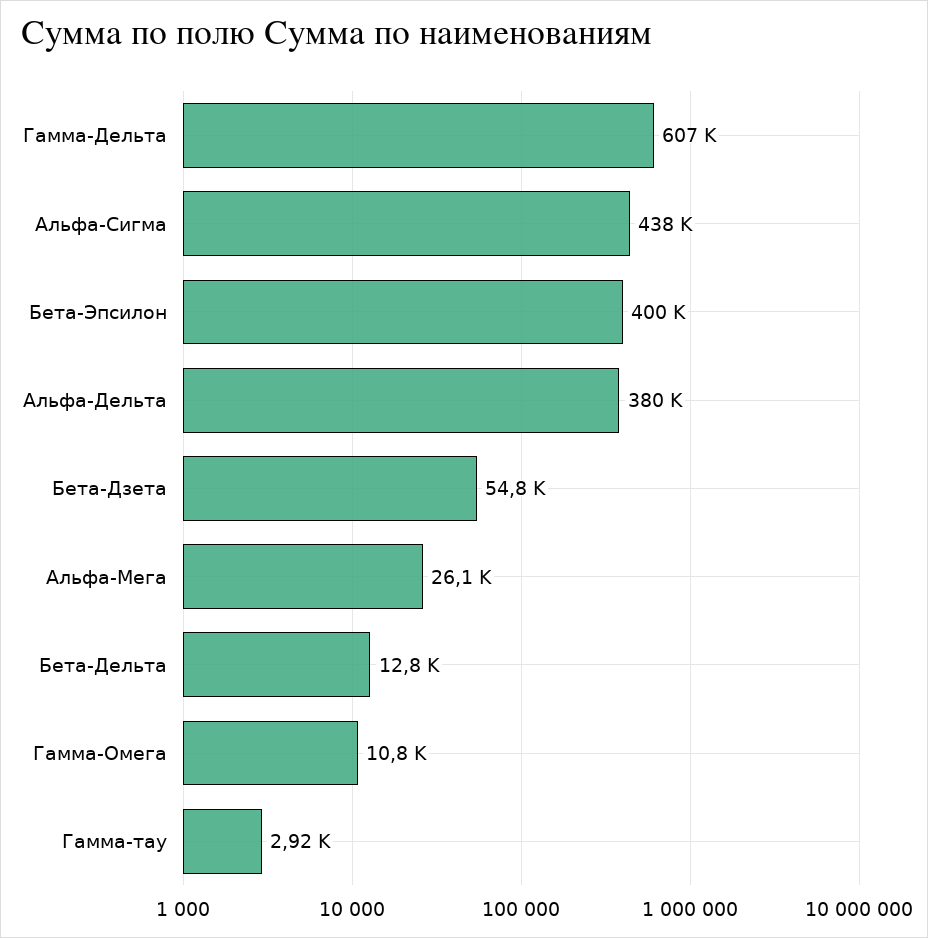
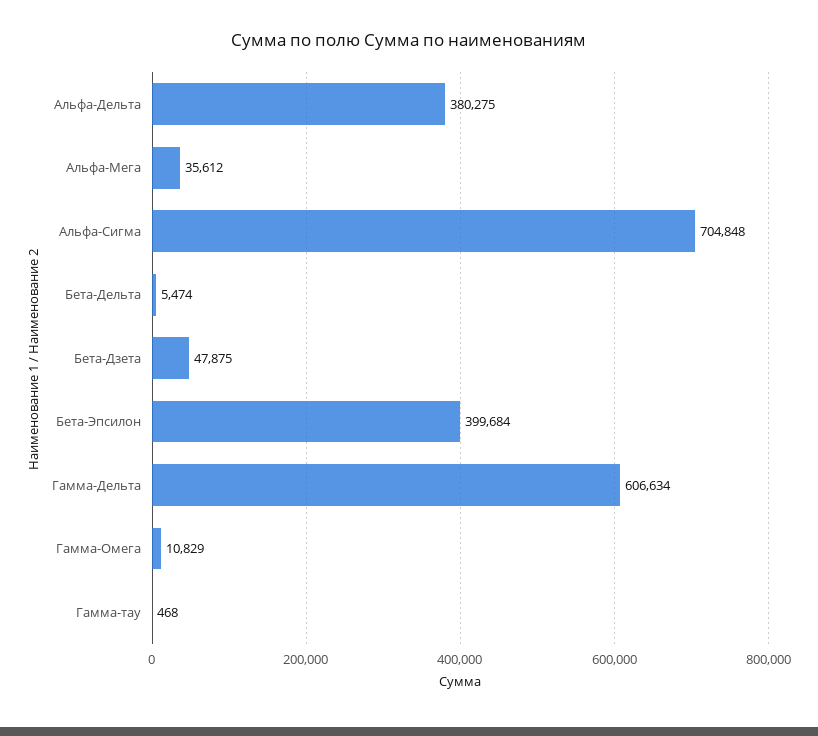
Альфа-Сигма: 438000 -> 704848
Бета-Дзета: 54800 -> 47875
Альфа-Мега: 26100 -> 35612
Бета-Дельта: 12800 -> 5474
Гамма-тау: 2920 -> 468

